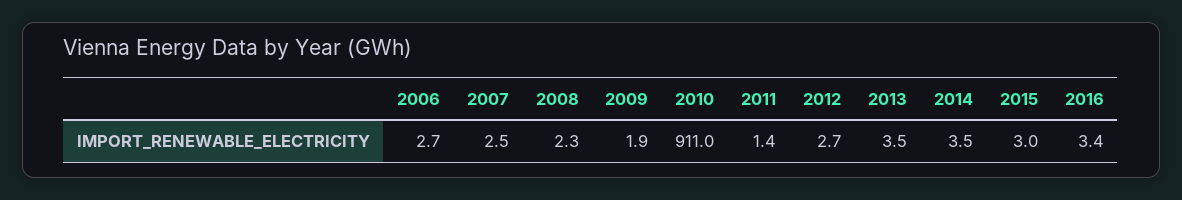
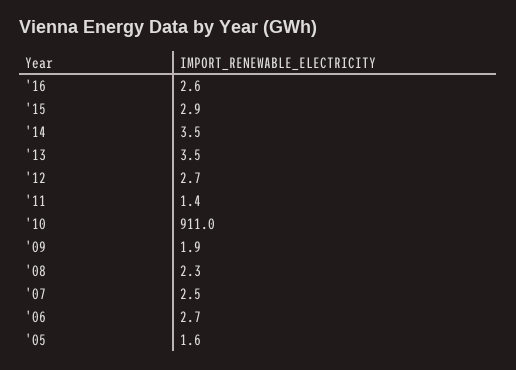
2015: 3 -> 2.9
2016: 3.4 -> 2.6
'05: none -> 1.6

